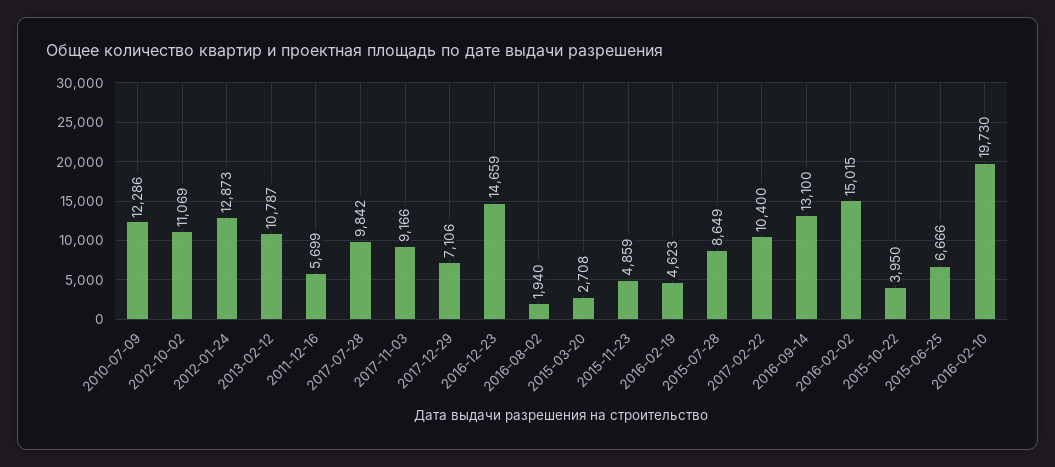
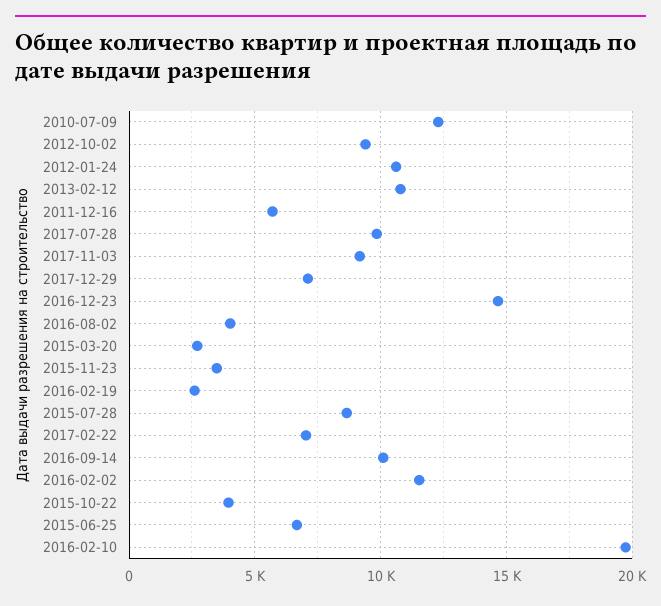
2012-10-02: 11069 -> 9500
2012-01-24: 12873 -> 10500
2016-08-02: 1940 -> 4000
2015-11-23: 4859 -> 3500
2016-02-19: 4623 -> 2500
2017-02-22: 10400 -> 7000
2016-09-14: 13100 -> 10000
2016-02-02: 15015 -> 11500

